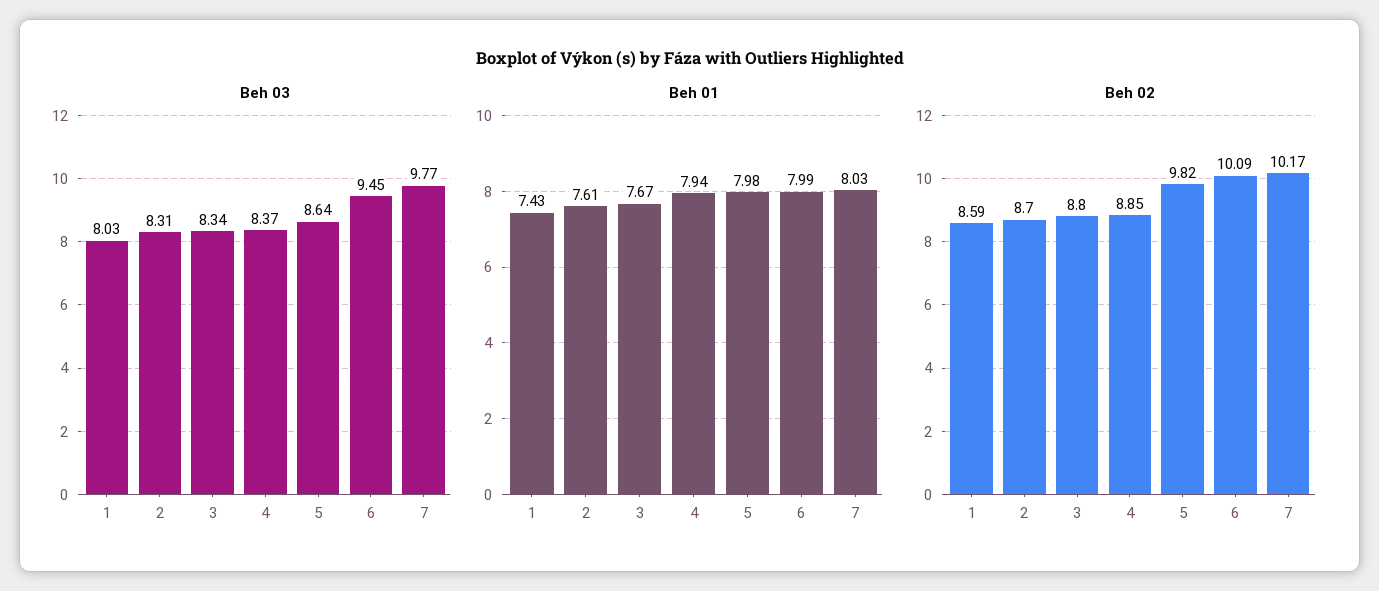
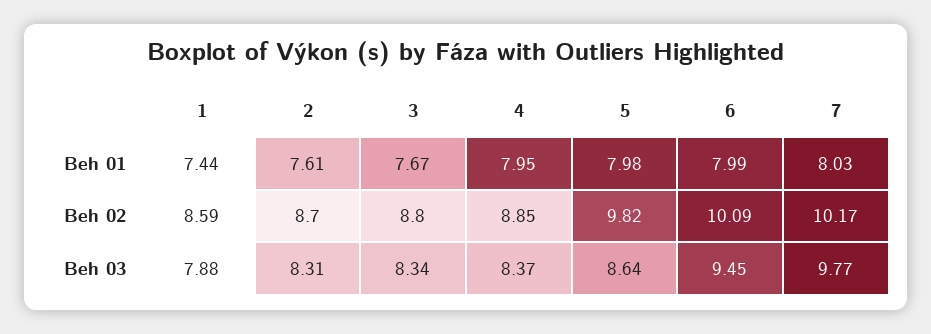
Beh 03, 1: 8.03 -> 7.88
Beh 01, 1: 7.43 -> 7.44
Beh 01, 4: 7.94 -> 7.95

